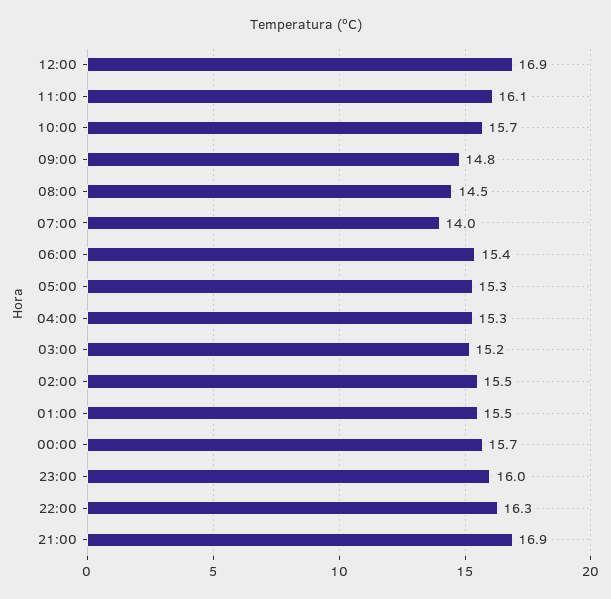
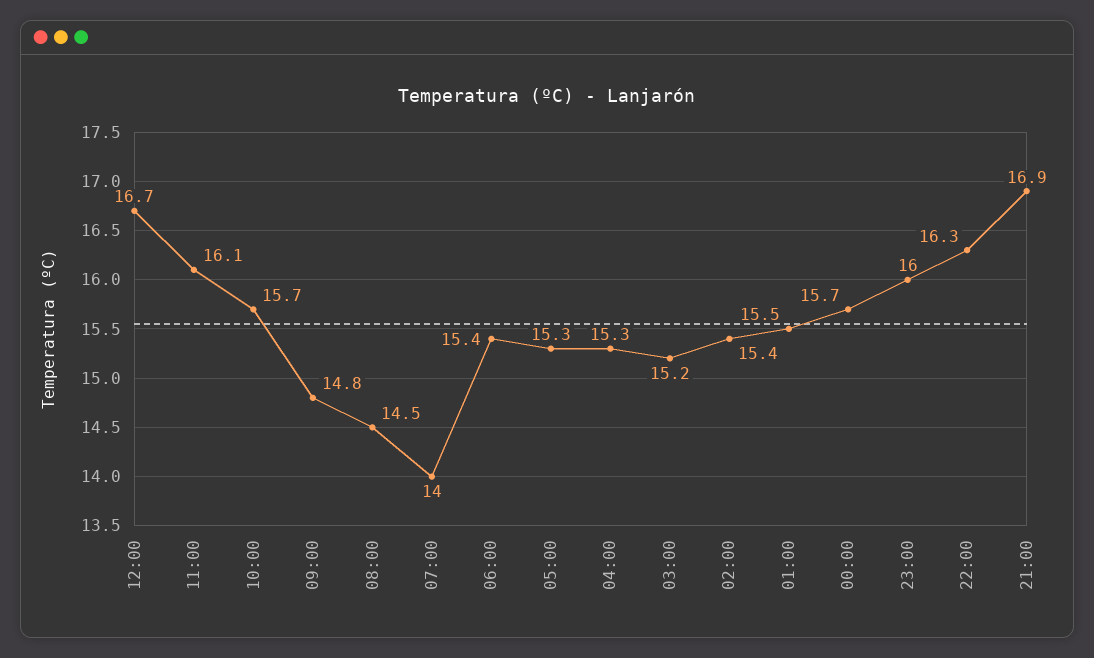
12:00: 16.9 -> 16.7
02:00: 15.5 -> 15.4

